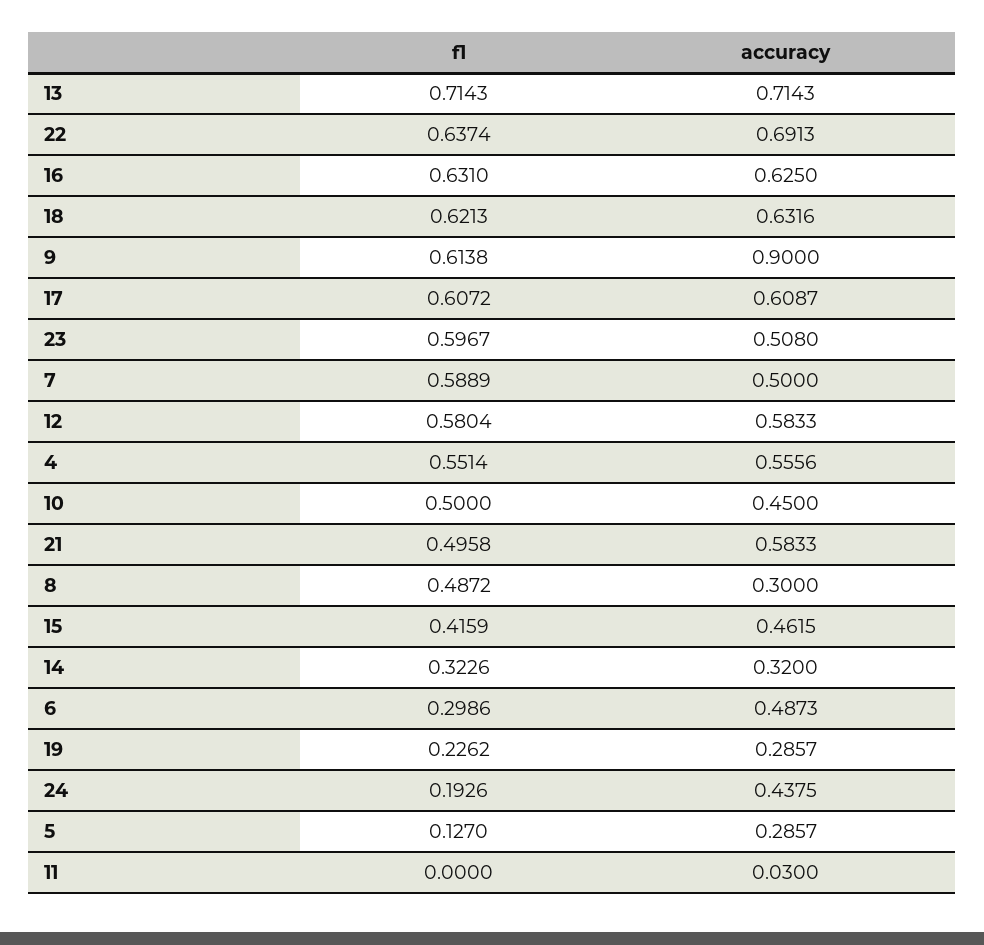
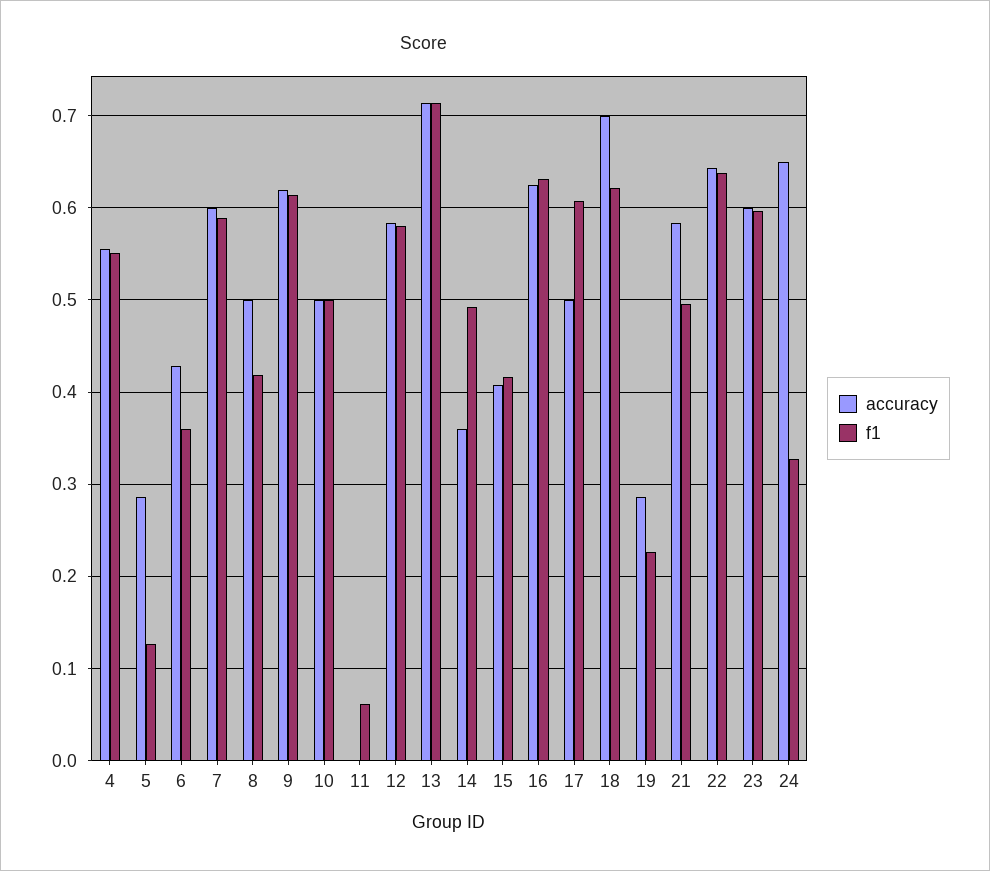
accuracy, 22: 0.6913 -> 0.64
accuracy, 18: 0.6316 -> 0.7
accuracy, 9: 0.9 -> 0.62
accuracy, 17: 0.6087 -> 0.5
accuracy, 23: 0.508 -> 0.6
accuracy, 7: 0.5 -> 0.6
accuracy, 10: 0.45 -> 0.5
f1, 8: 0.4872 -> 0.42
accuracy, 8: 0.3 -> 0.5
accuracy, 15: 0.4615 -> 0.41
f1, 14: 0.3226 -> 0.49
accuracy, 14: 0.32 -> 0.36
f1, 6: 0.2986 -> 0.36
accuracy, 6: 0.4873 -> 0.43
f1, 24: 0.1926 -> 0.33
accuracy, 24: 0.4375 -> 0.65
f1, 11: 0 -> 0.06
accuracy, 11: 0.03 -> 0

